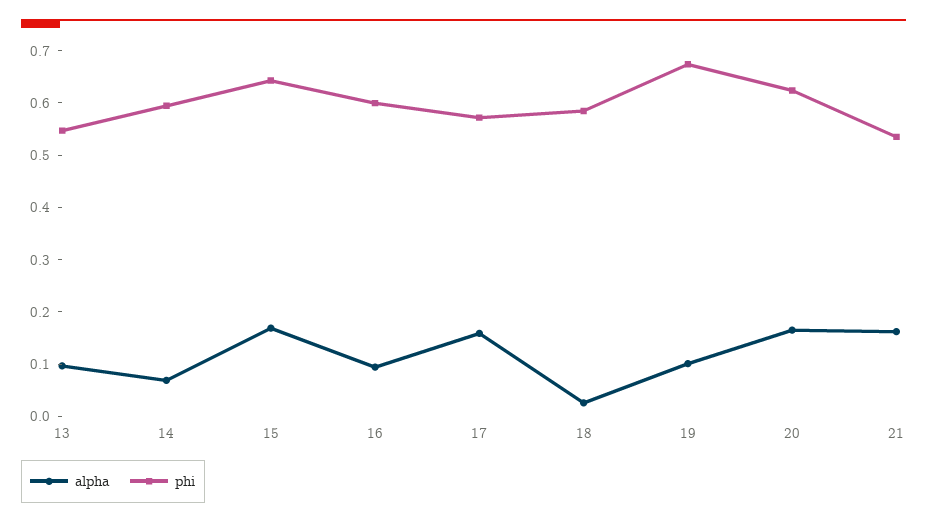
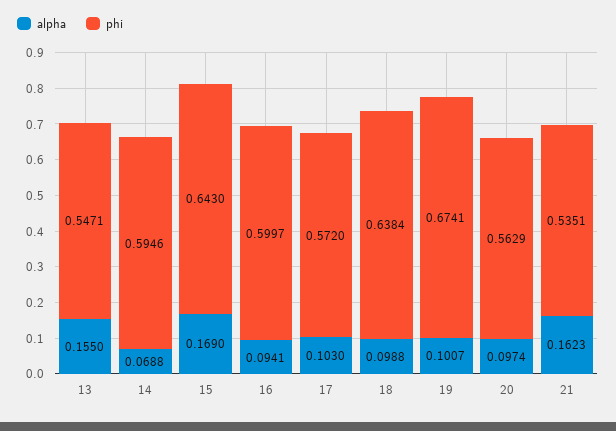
alpha, 13: 0.1 -> 0.155
alpha, 17: 0.16 -> 0.103
alpha, 18: 0.02 -> 0.0988
phi, 18: 0.58 -> 0.6384
alpha, 20: 0.16 -> 0.0974
phi, 20: 0.62 -> 0.5629

